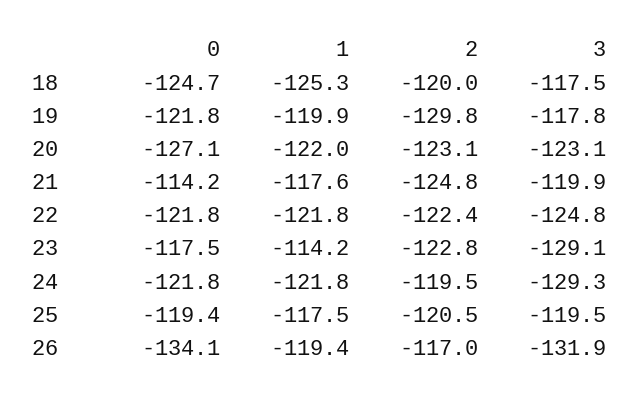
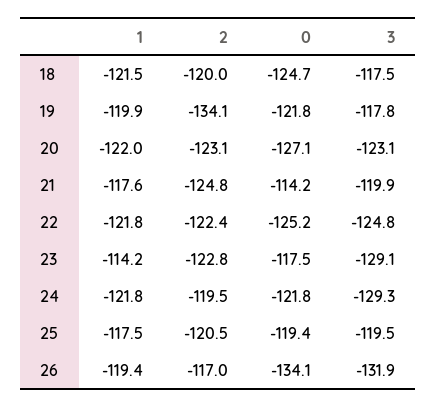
1, 18: -125.3 -> -121.5
2, 19: -129.8 -> -134.1
0, 22: -121.8 -> -125.2

